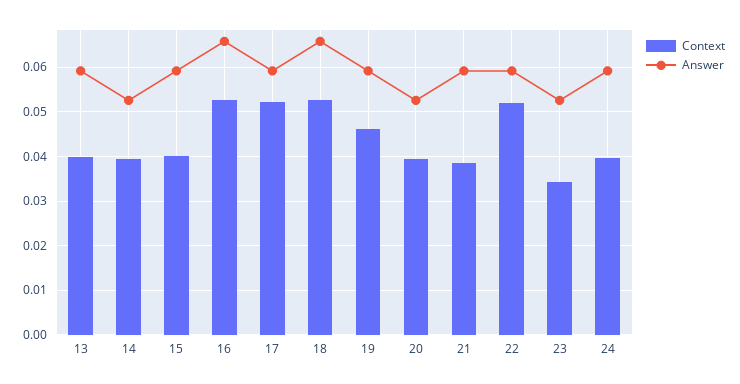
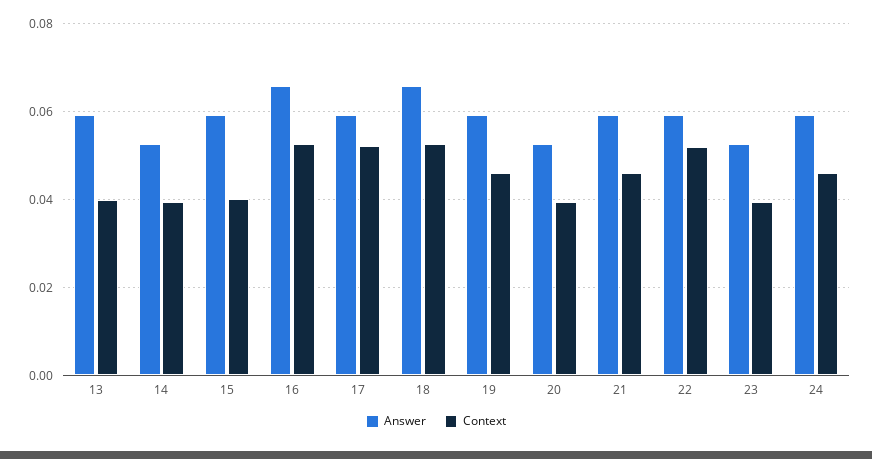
Context, 21: 0.038 -> 0.046
Context, 23: 0.034 -> 0.04
Context, 24: 0.04 -> 0.046

